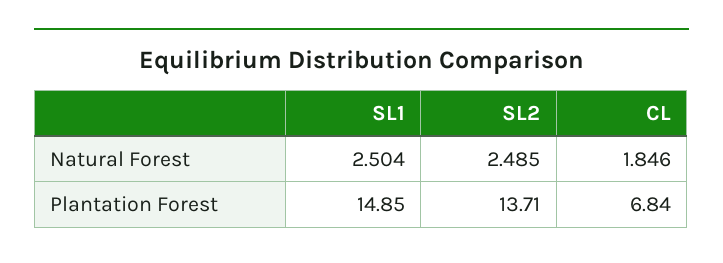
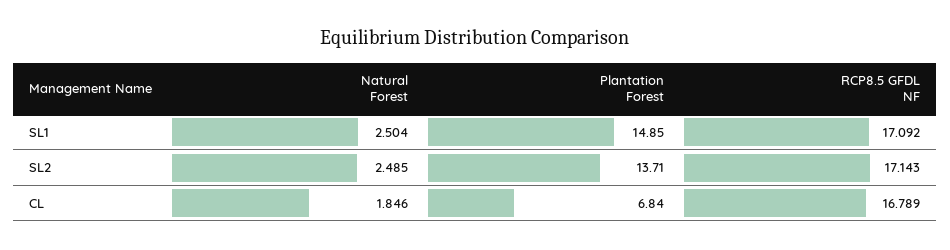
SL1, RCP8.5 GFDL NF: none -> 17.092
SL2, RCP8.5 GFDL NF: none -> 17.143
CL, RCP8.5 GFDL NF: none -> 16.789

